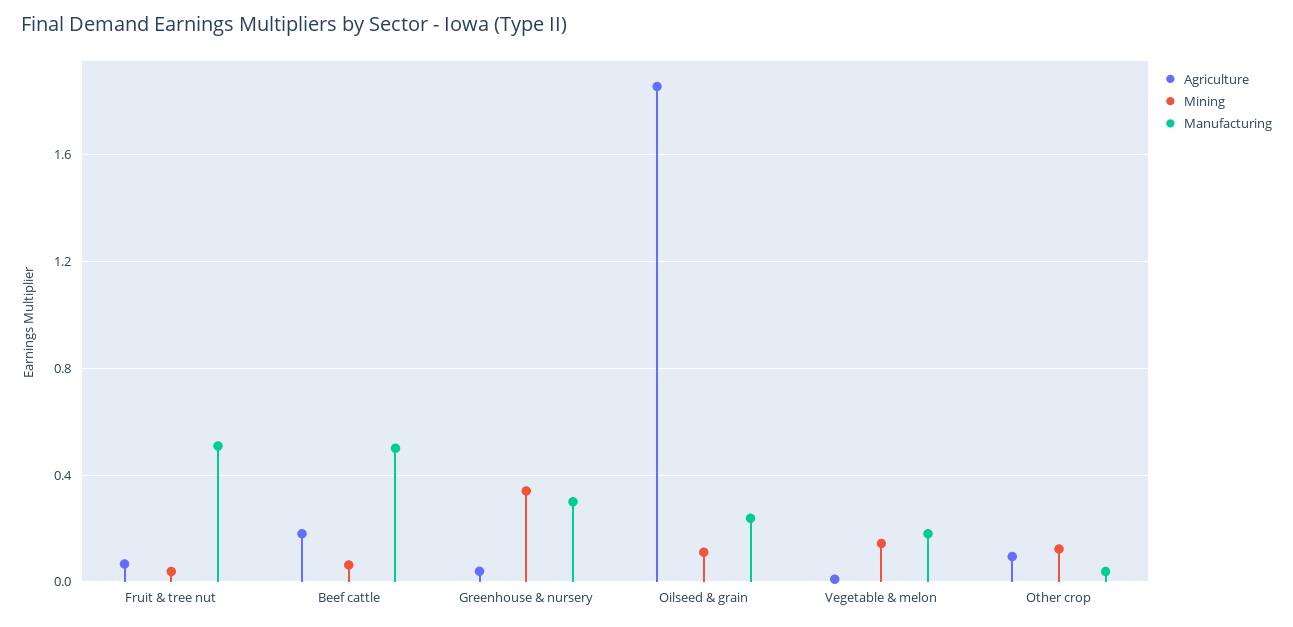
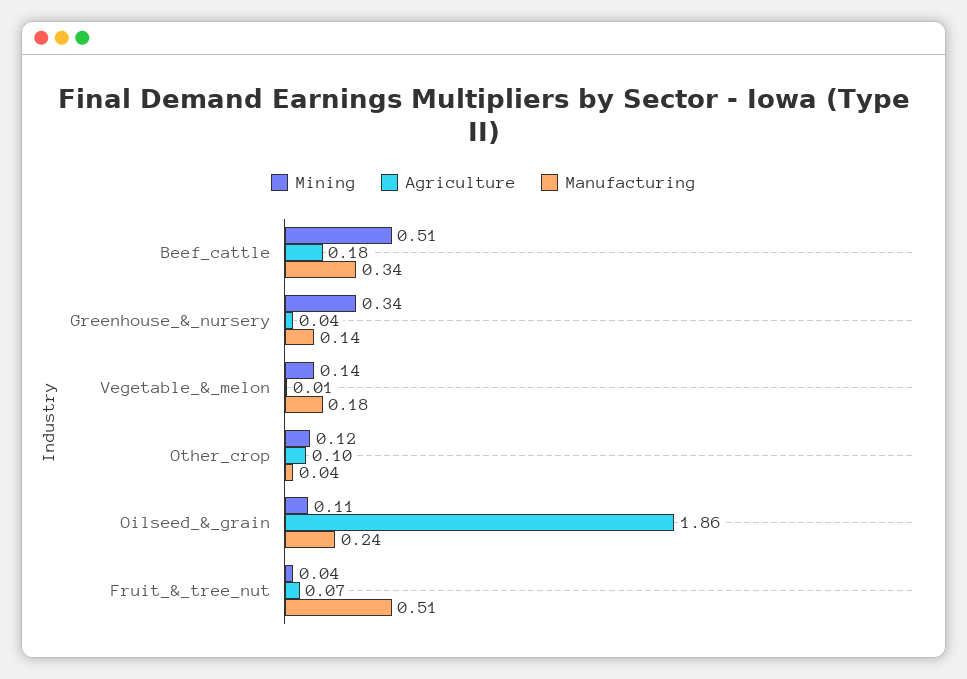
Mining, Beef cattle: 0.05 -> 0.51
Manufacturing, Beef cattle: 0.5 -> 0.34
Manufacturing, Greenhouse & nursery: 0.3 -> 0.14

